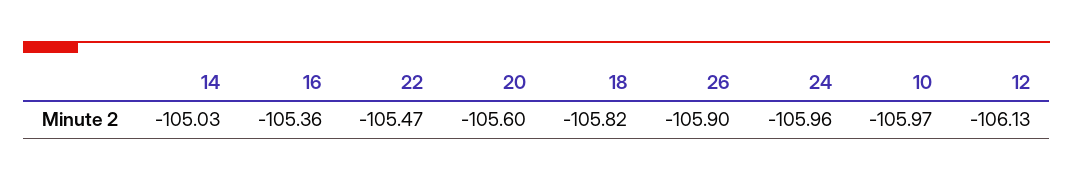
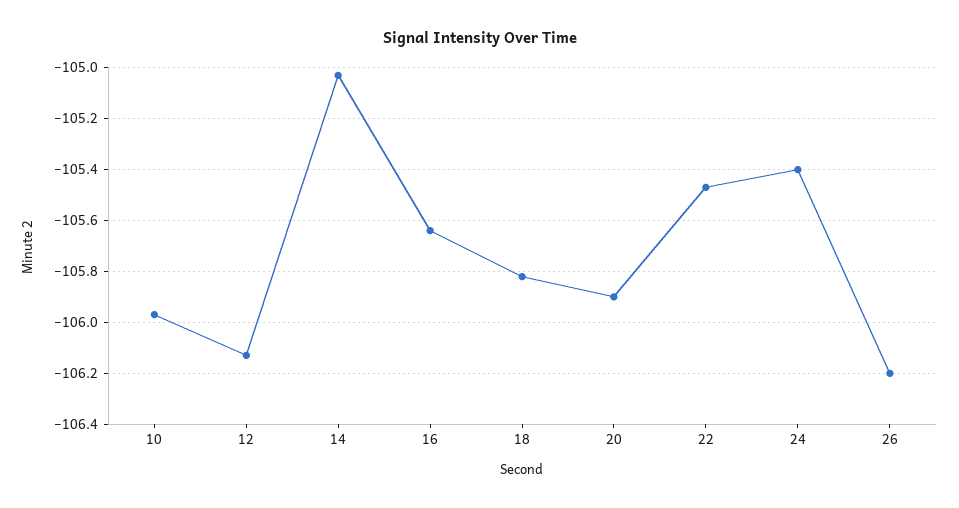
16: -105.36 -> -105.65
20: -105.6 -> -105.9
26: -105.9 -> -106.2
24: -105.96 -> -105.4

